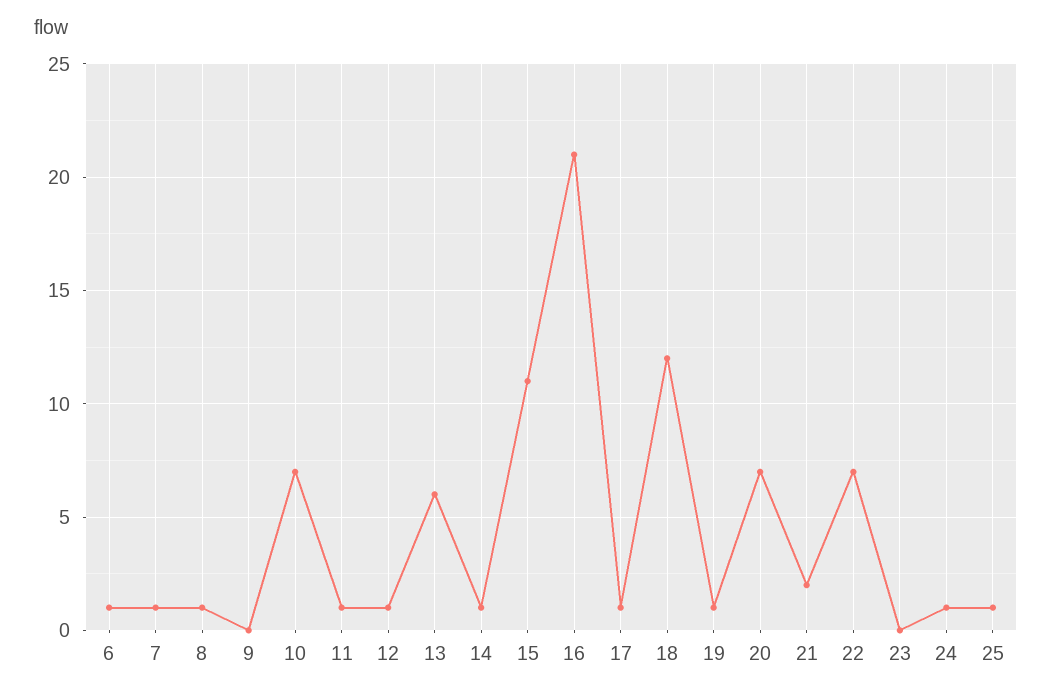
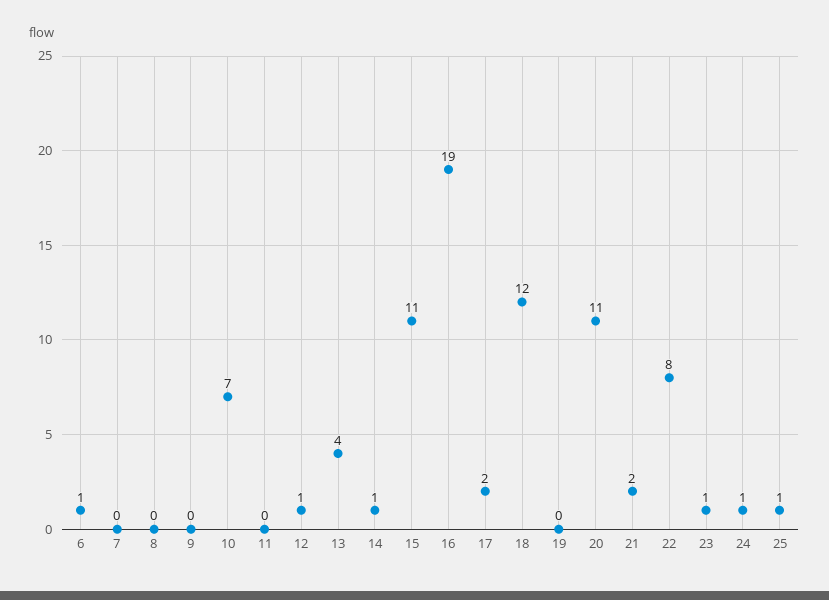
7: 1 -> 0
8: 1 -> 0
11: 1 -> 0
13: 6 -> 4
16: 21 -> 19
17: 1 -> 2
19: 1 -> 0
20: 7 -> 11
22: 7 -> 8
23: 0 -> 1

